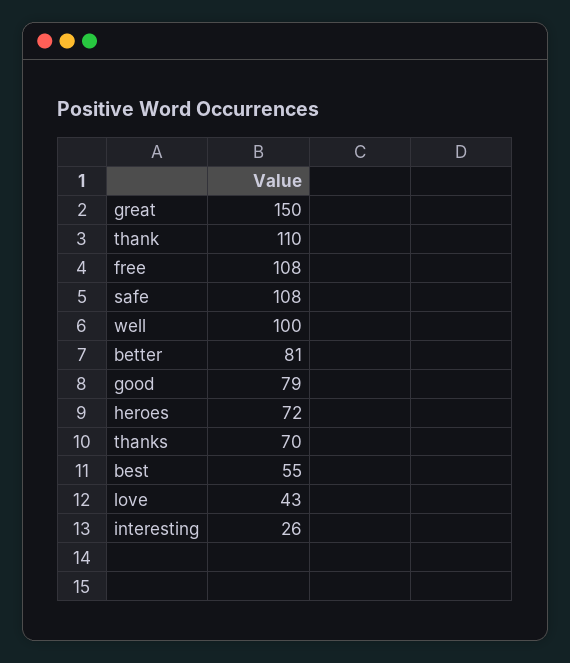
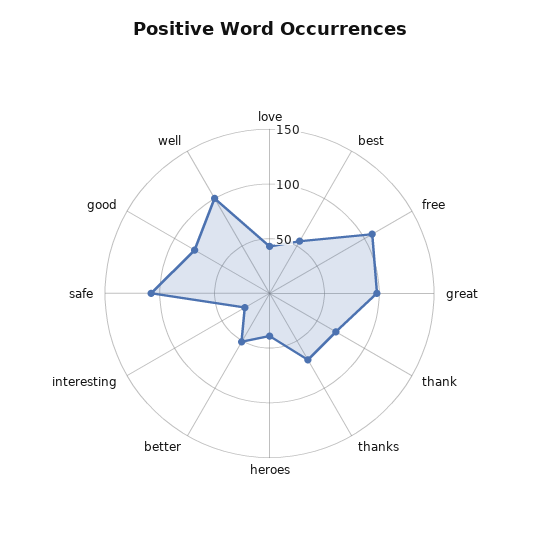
great: 150 -> 100
thank: 110 -> 70
better: 81 -> 50
heroes: 72 -> 40

